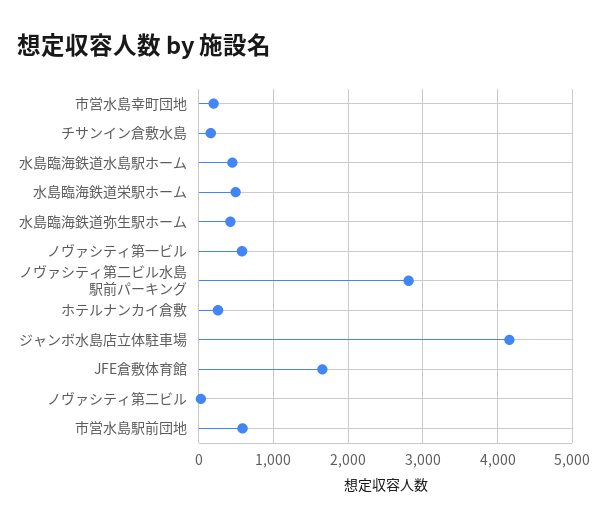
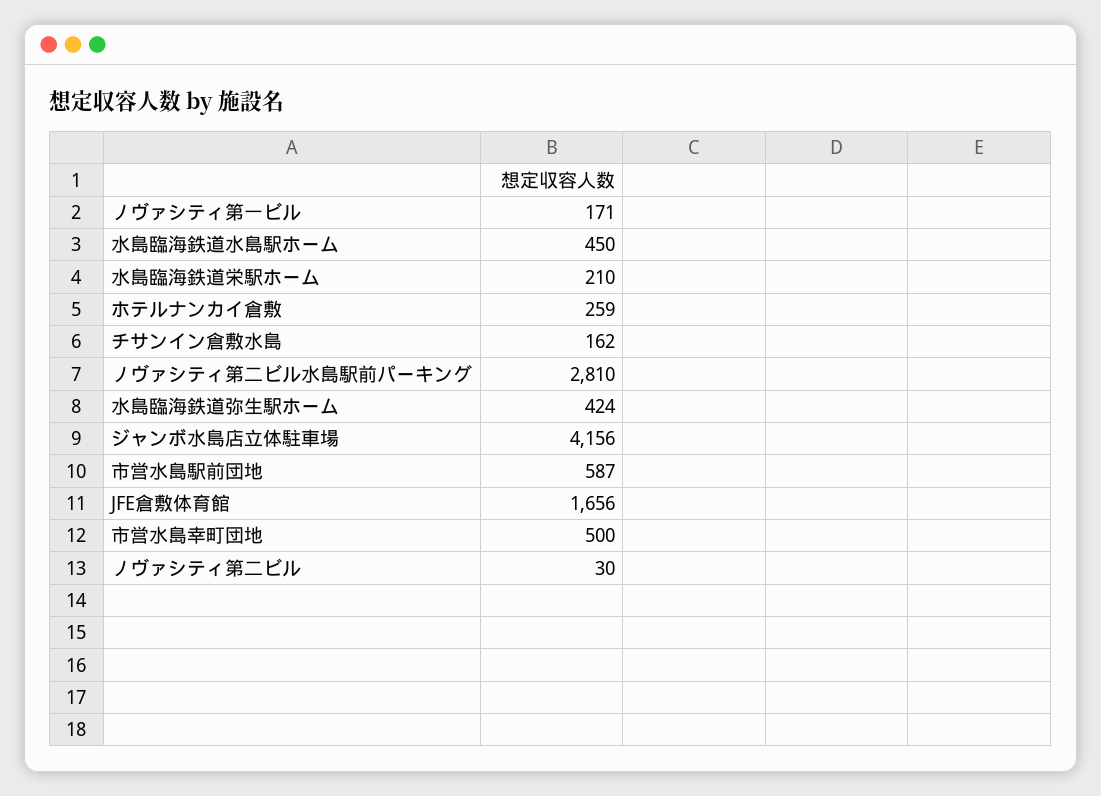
市営水島幸町団地: 200 -> 500
水島臨海鉄道栄駅ホーム: 500 -> 210
ノヴァシティ第一ビル: 600 -> 171

